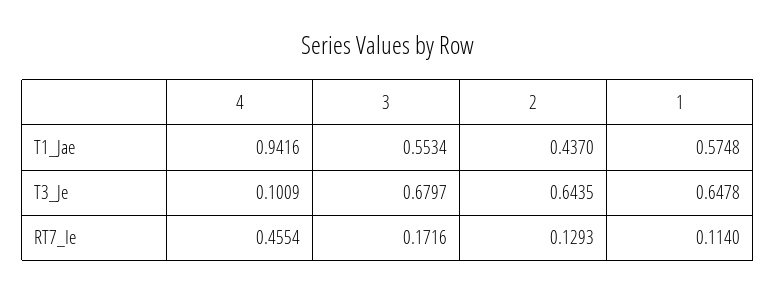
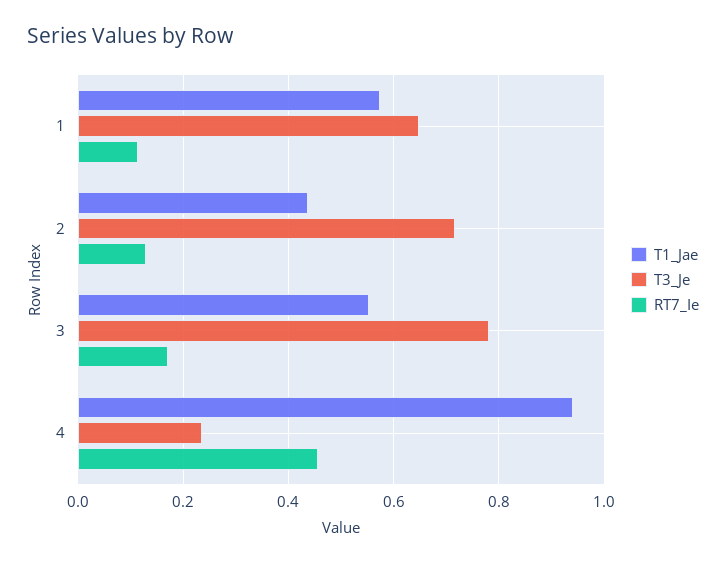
T3_Je, 4: 0.1009 -> 0.24
T3_Je, 3: 0.6797 -> 0.78
T3_Je, 2: 0.6435 -> 0.72

